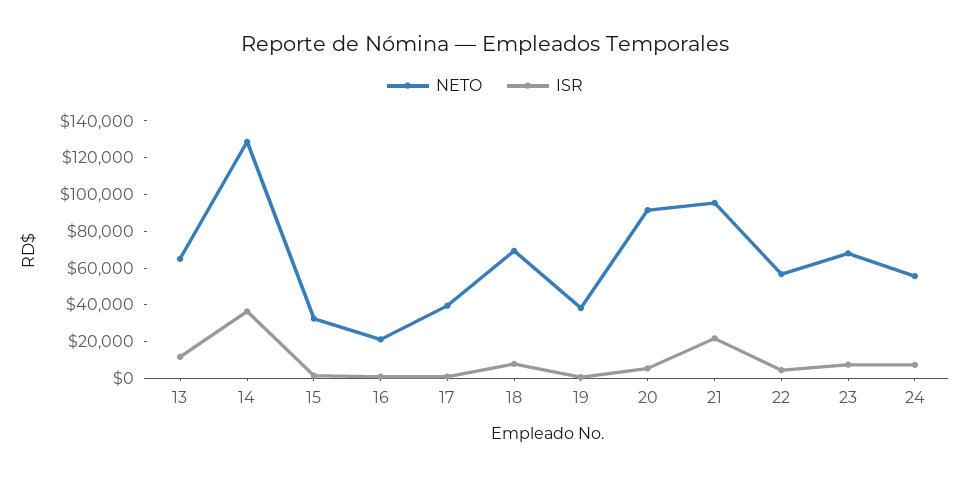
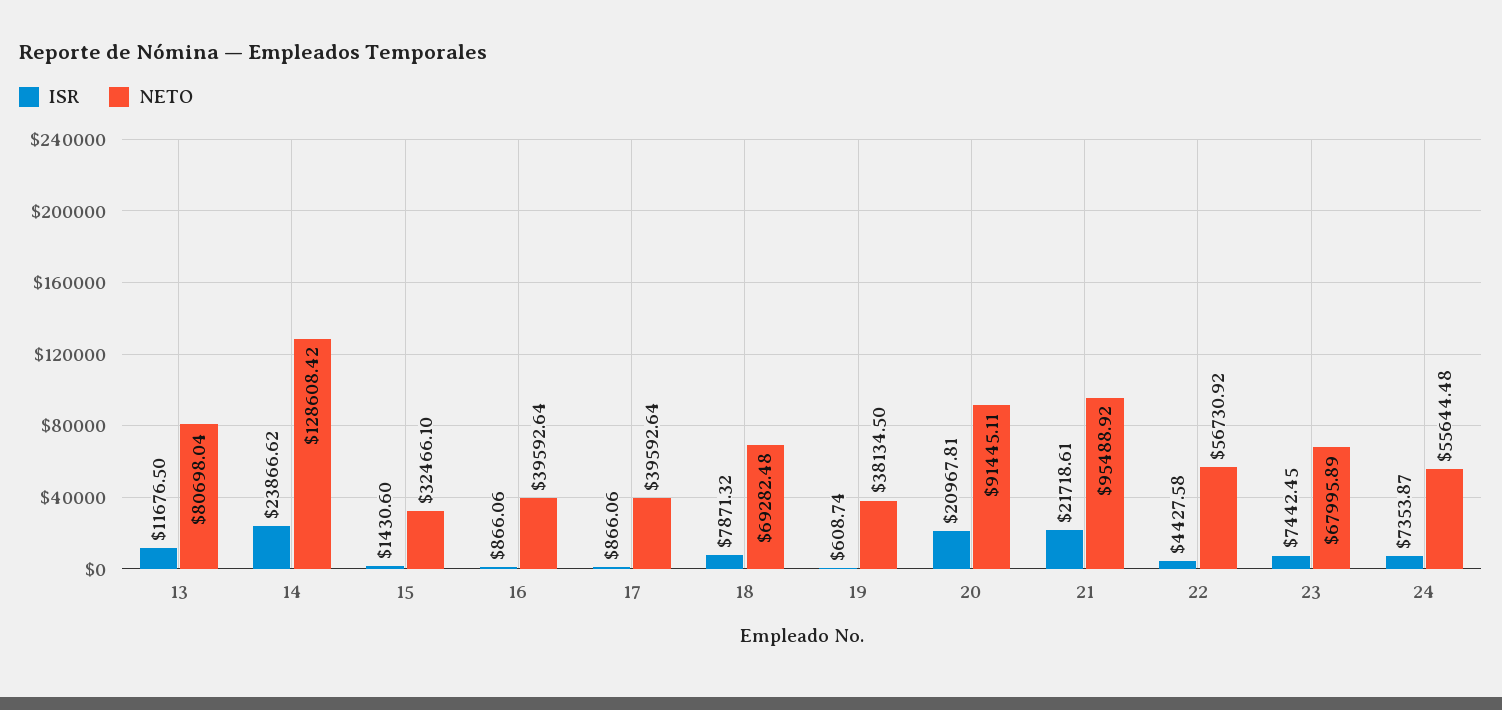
NETO, 13: 65000 -> 80698.04
ISR, 14: 35000 -> 23866.62
NETO, 16: 20000 -> 39592.64
ISR, 20: 5000 -> 20967.81

